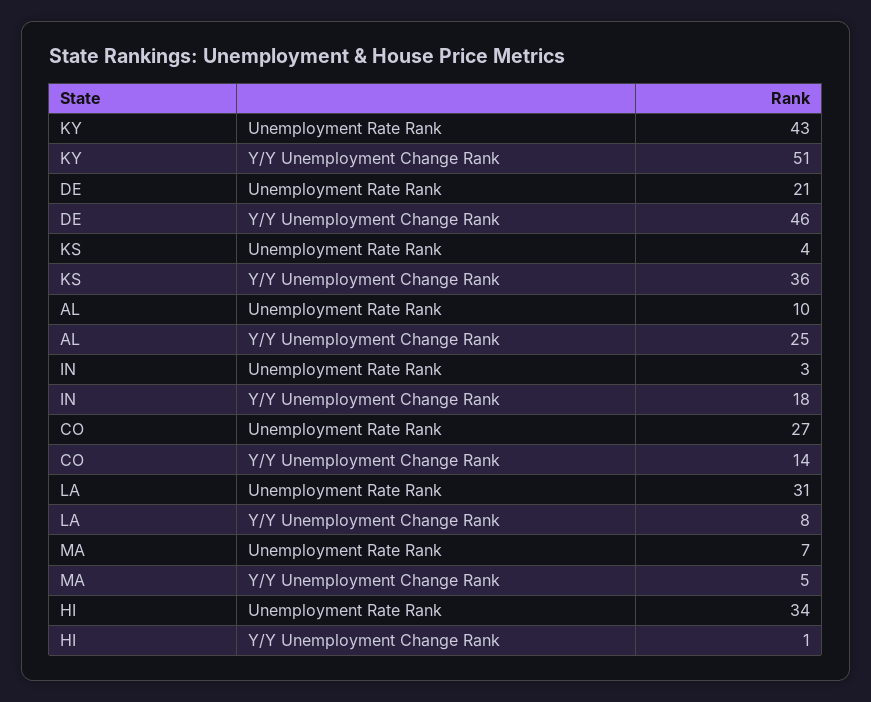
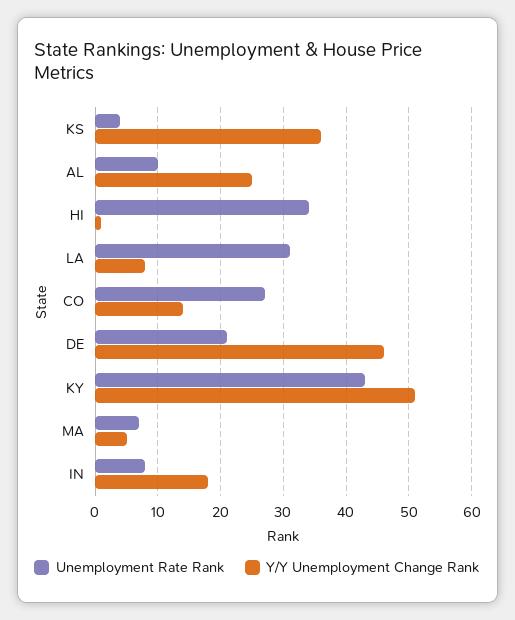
Unemployment Rate Rank, IN: 3 -> 8

